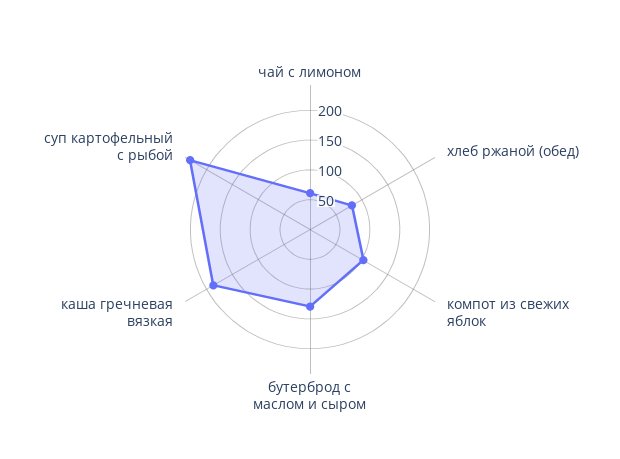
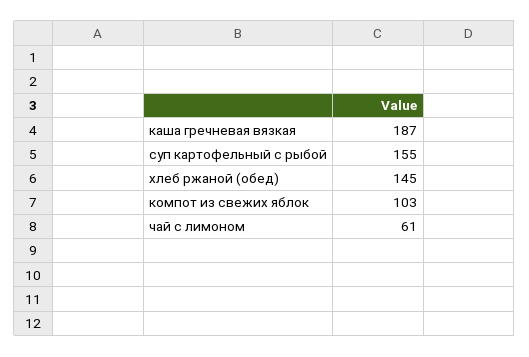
хлеб ржаной (обед): 75 -> 145
бутерброд с маслом и сыром: 125 -> none
суп картофельный с рыбой: 225 -> 155

